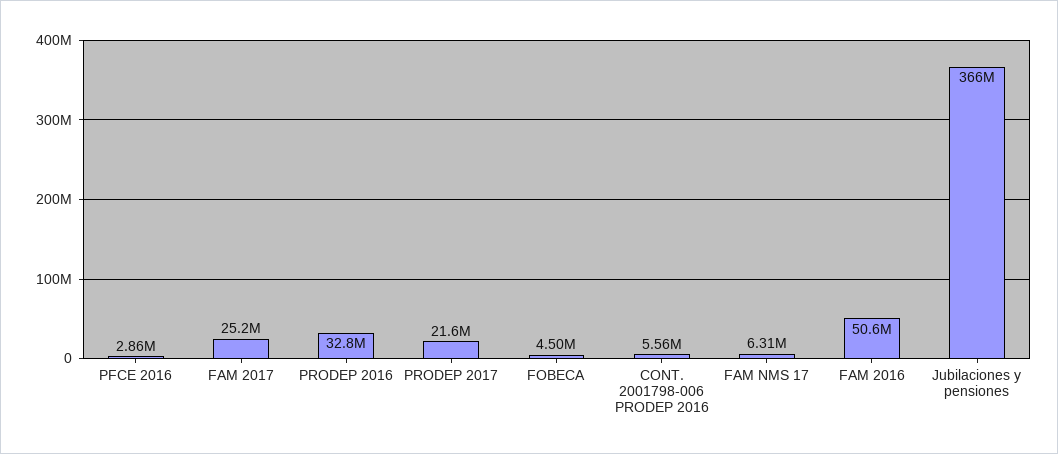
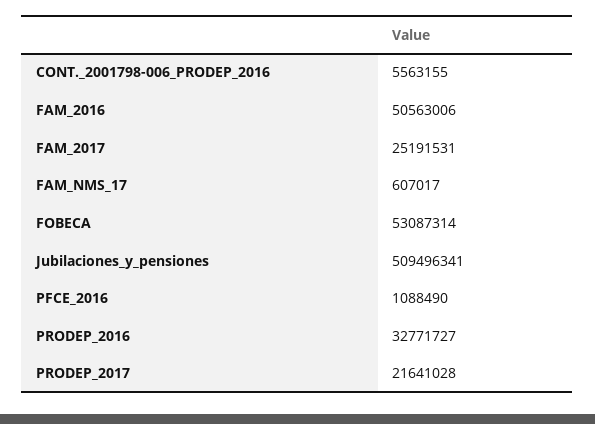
PFCE 2016: 2860000 -> 1088490
FOBECA: 4500000 -> 53087314
FAM NMS 17: 6310000 -> 607017
Jubilaciones y pensiones: 366000000 -> 509496341

